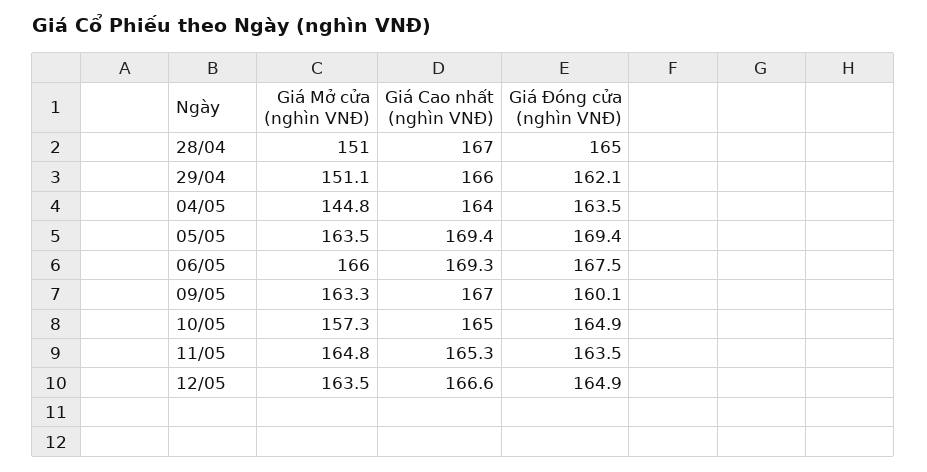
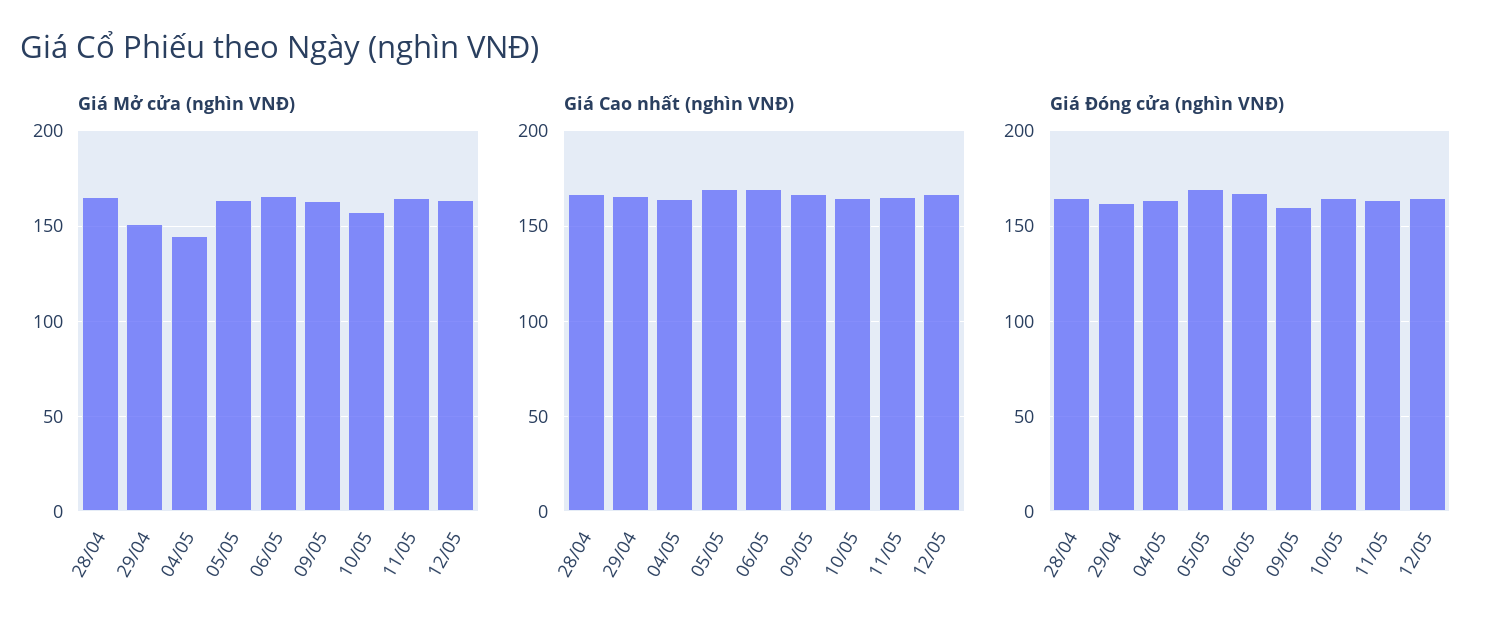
Giá Mở cửa (nghìn VNĐ), 28/04: 151 -> 165

